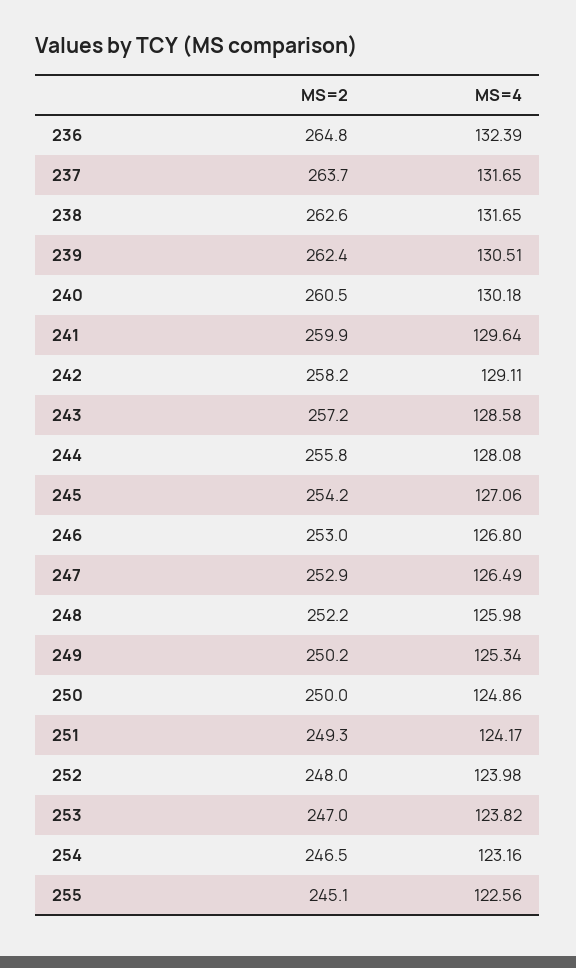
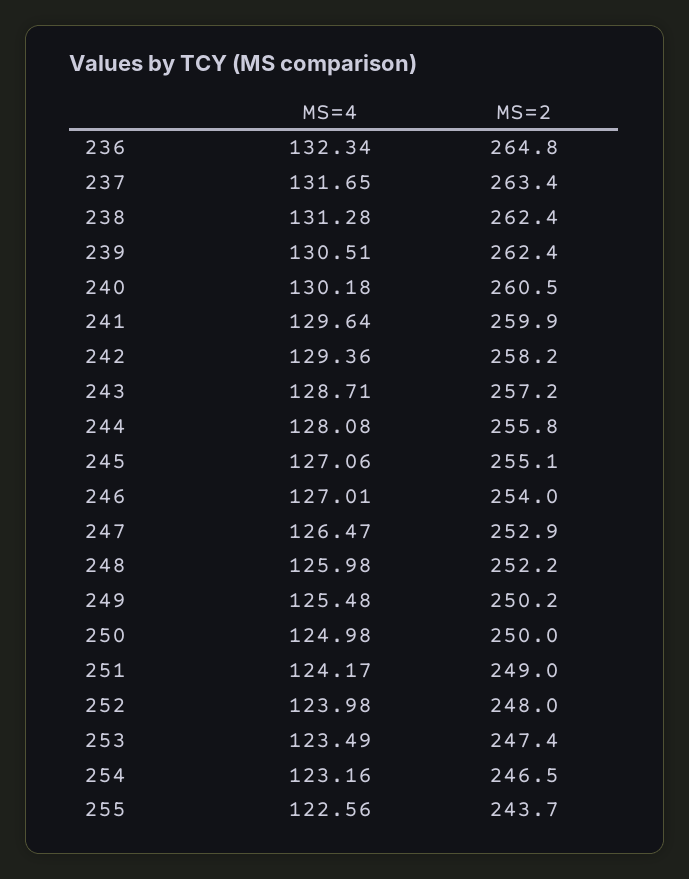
MS=4, 236: 132.39 -> 132.34
MS=2, 237: 263.7 -> 263.4
MS=2, 238: 262.6 -> 262.4
MS=4, 238: 131.65 -> 131.28
MS=4, 242: 129.11 -> 129.36
MS=4, 243: 128.58 -> 128.71
MS=2, 245: 254.2 -> 255.1
MS=2, 246: 253 -> 254
MS=4, 246: 126.8 -> 127.01
MS=4, 247: 126.49 -> 126.47
MS=4, 249: 125.34 -> 125.48
MS=4, 250: 124.86 -> 124.98
MS=2, 251: 249.3 -> 249
MS=2, 253: 247 -> 247.4
MS=4, 253: 123.82 -> 123.49
MS=2, 255: 245.1 -> 243.7

